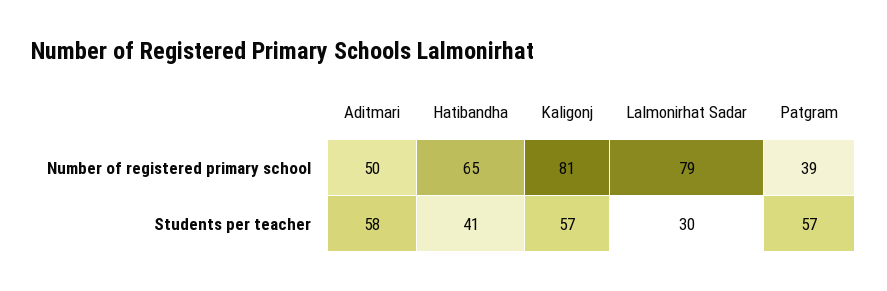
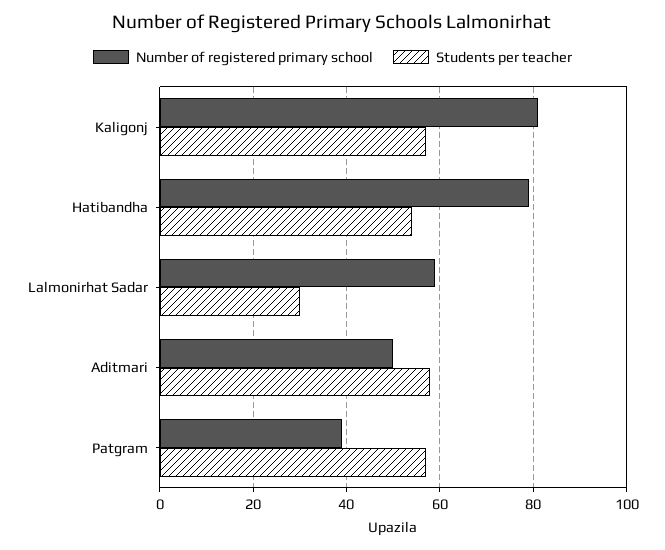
Number of registered primary school, Hatibandha: 65 -> 80
Number of registered primary school, Lalmonirhat Sadar: 79 -> 60
Students per teacher, Hatibandha: 41 -> 55

